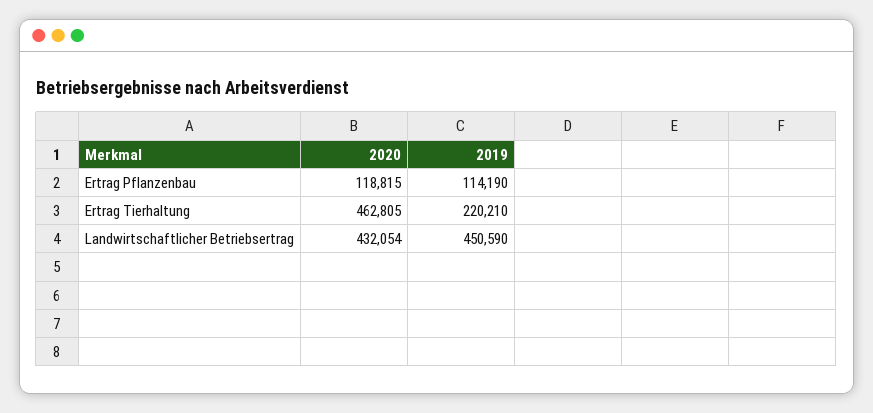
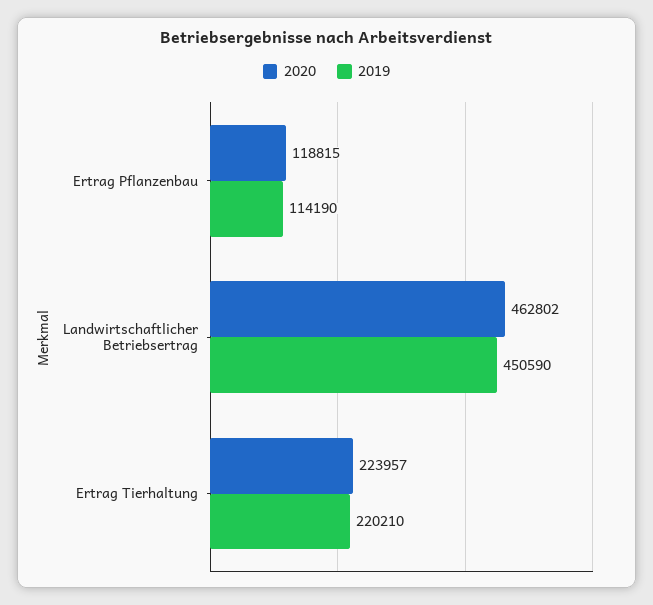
2020, Ertrag Tierhaltung: 462805 -> 223957
2020, Landwirtschaftlicher Betriebsertrag: 432054 -> 462802

